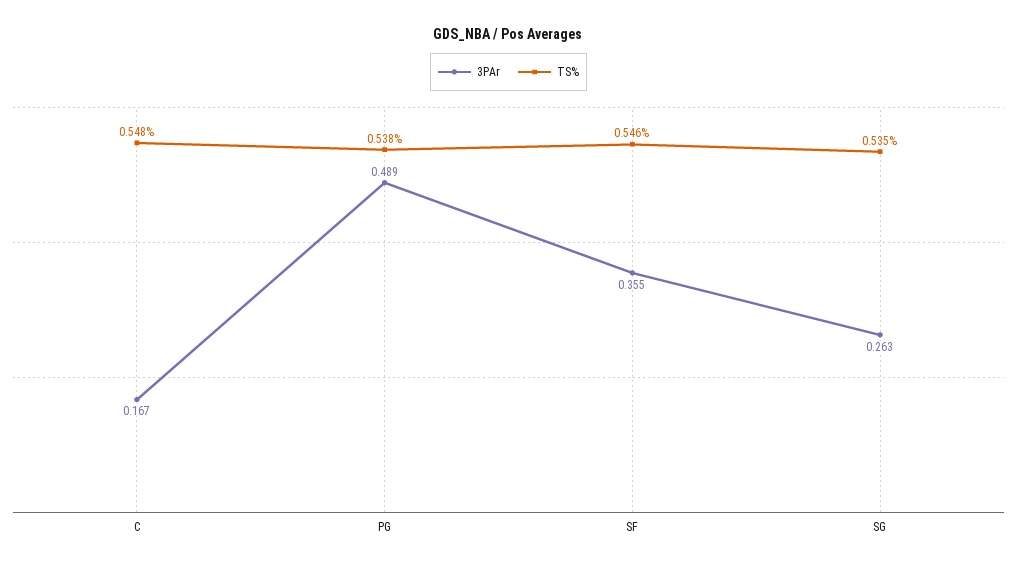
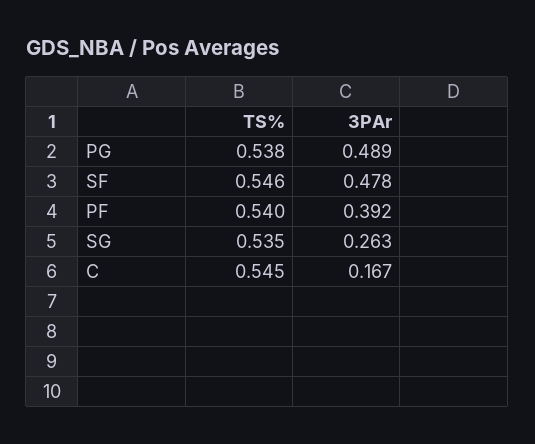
TS%, C: 0.548 -> 0.545
3PAr, SF: 0.355 -> 0.478
TS%, PF: none -> 0.54
3PAr, PF: none -> 0.392

